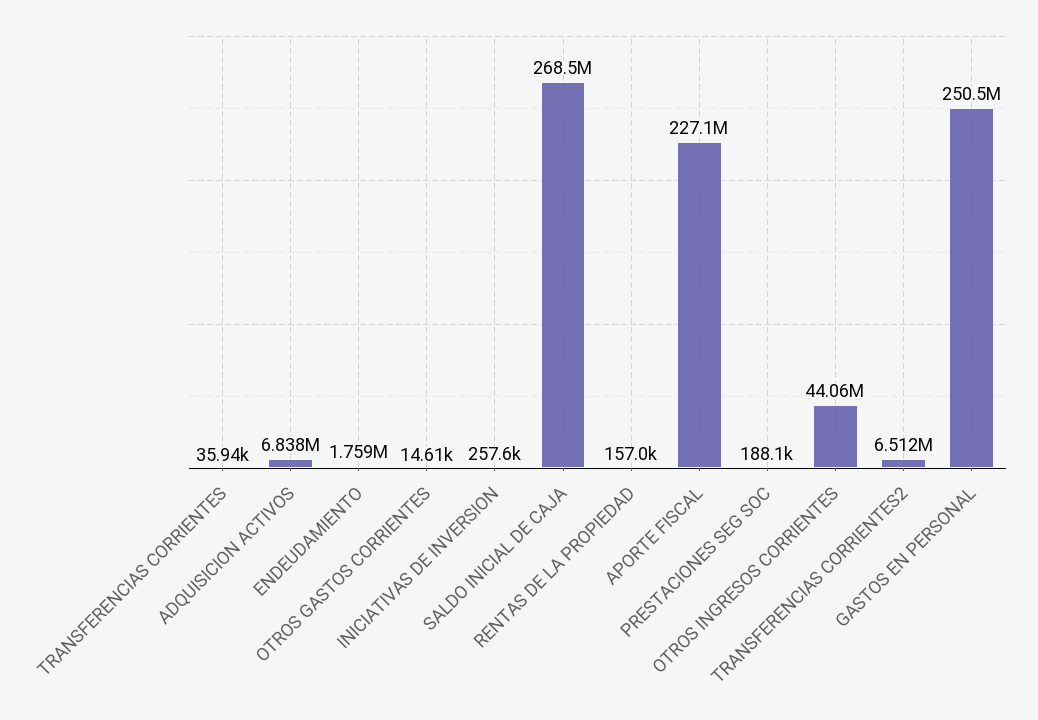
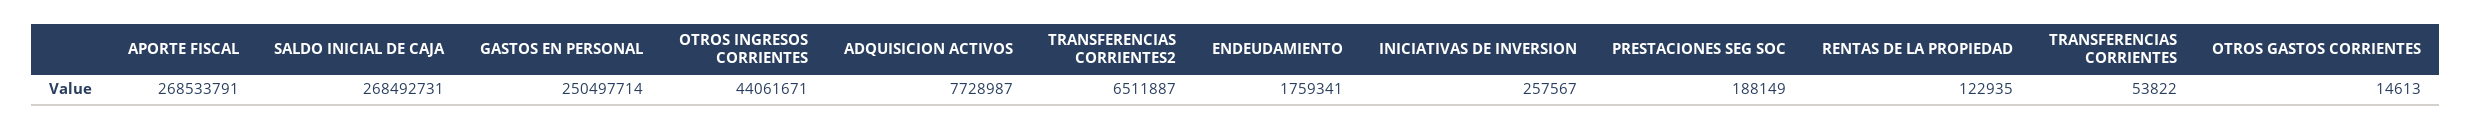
TRANSFERENCIAS CORRIENTES: 35940 -> 53822
ADQUISICION ACTIVOS: 6838000 -> 7728987
RENTAS DE LA PROPIEDAD: 157000 -> 122935
APORTE FISCAL: 227100000 -> 268533791

